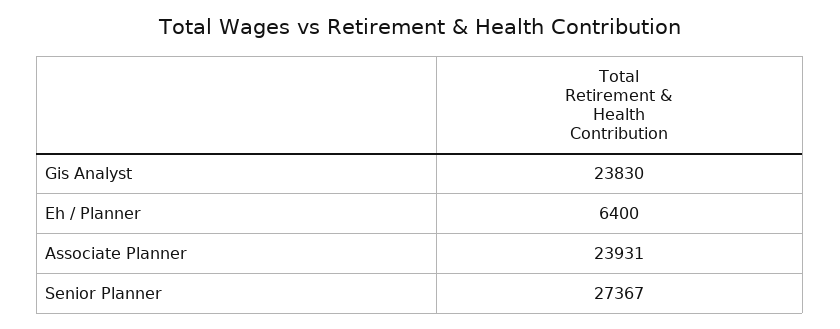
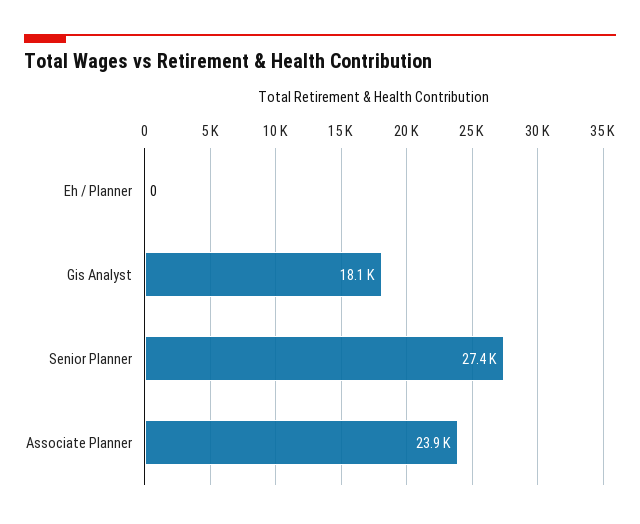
Gis Analyst: 23830 -> 18100
Eh / Planner: 6400 -> 0

